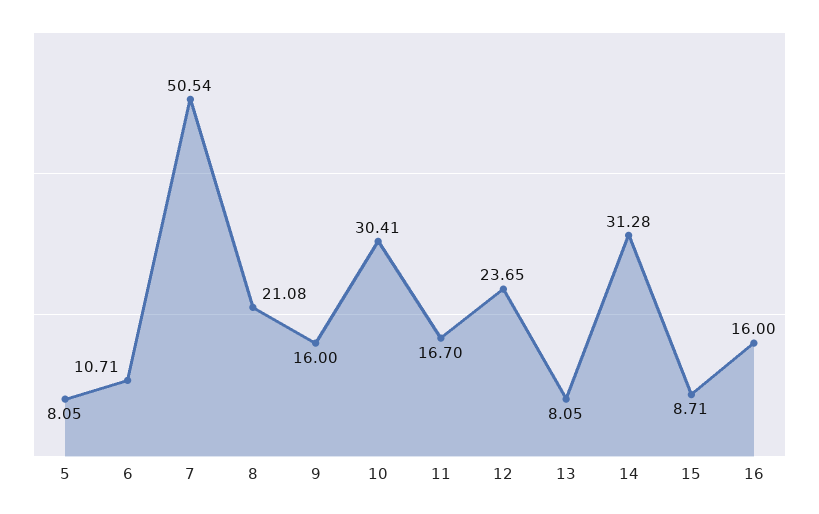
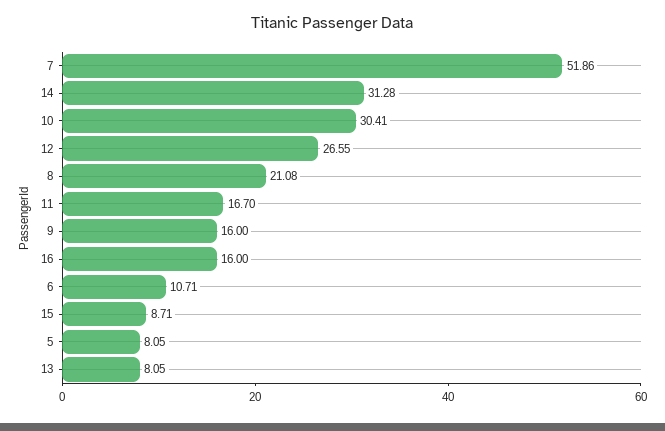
7: 50.54 -> 51.86
12: 23.65 -> 26.55

